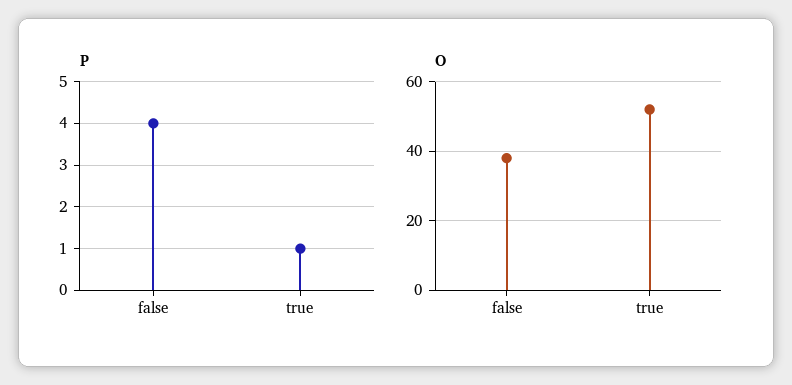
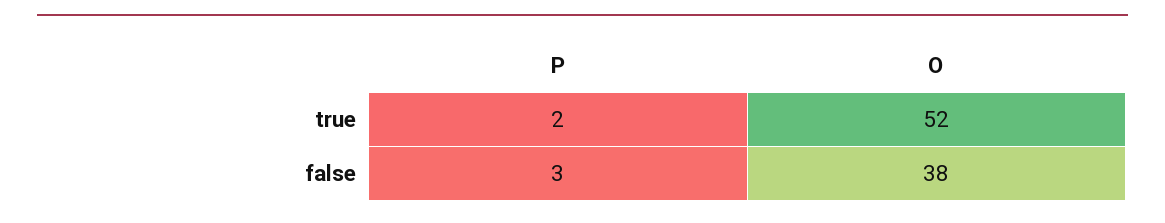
P, false: 4 -> 3
P, true: 1 -> 2

